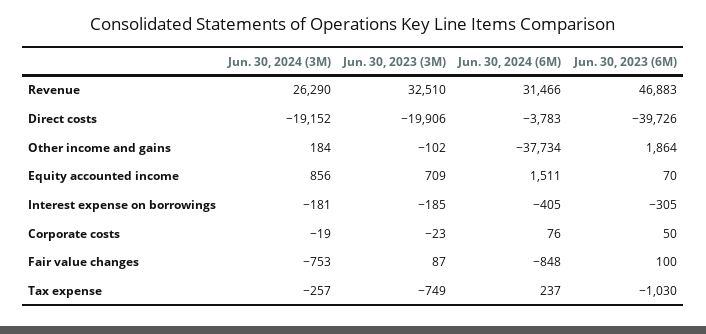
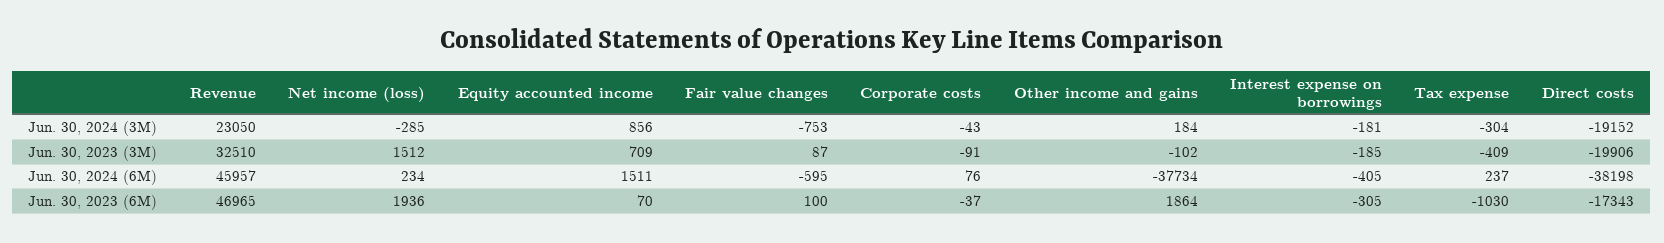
Jun. 30, 2024 (3M), Revenue: 26290 -> 23050
Jun. 30, 2024 (6M), Revenue: 31466 -> 45957
Jun. 30, 2023 (6M), Revenue: 46883 -> 46965
Jun. 30, 2024 (6M), Direct costs: -3783 -> -38198
Jun. 30, 2023 (6M), Direct costs: -39726 -> -17343
Jun. 30, 2024 (3M), Corporate costs: -19 -> -43
Jun. 30, 2023 (3M), Corporate costs: -23 -> -91
Jun. 30, 2023 (6M), Corporate costs: 50 -> -37
Jun. 30, 2024 (6M), Fair value changes: -848 -> -595
Jun. 30, 2024 (3M), Tax expense: -257 -> -304
Jun. 30, 2023 (3M), Tax expense: -749 -> -409
Jun. 30, 2024 (3M), Net income (loss): none -> -285
Jun. 30, 2023 (3M), Net income (loss): none -> 1512
Jun. 30, 2024 (6M), Net income (loss): none -> 234
Jun. 30, 2023 (6M), Net income (loss): none -> 1936

